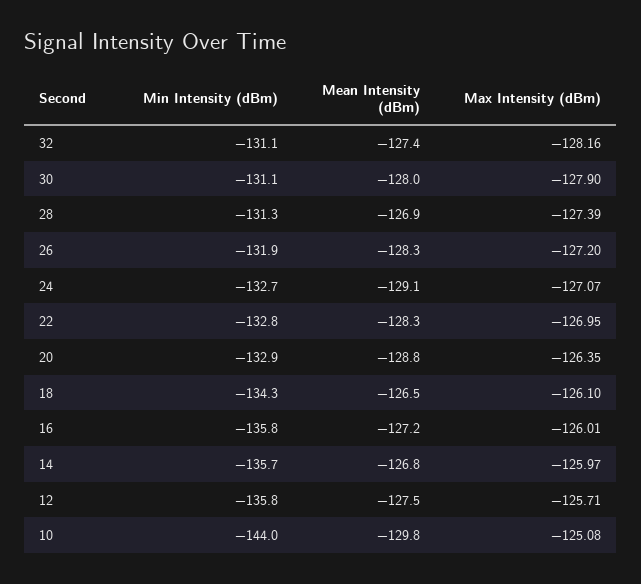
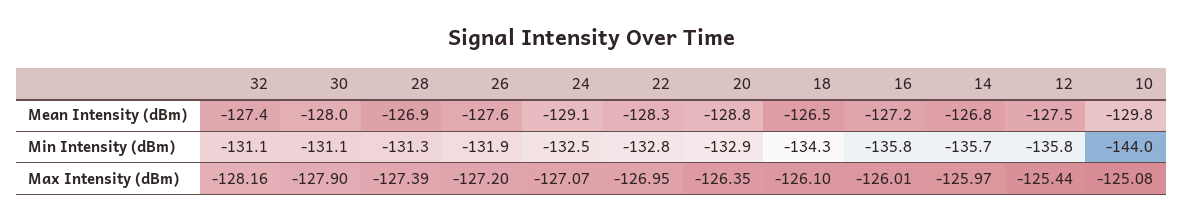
Mean Intensity (dBm), 26: -128.3 -> -127.6
Min Intensity (dBm), 24: -132.7 -> -132.5
Max Intensity (dBm), 12: -125.71 -> -125.44

